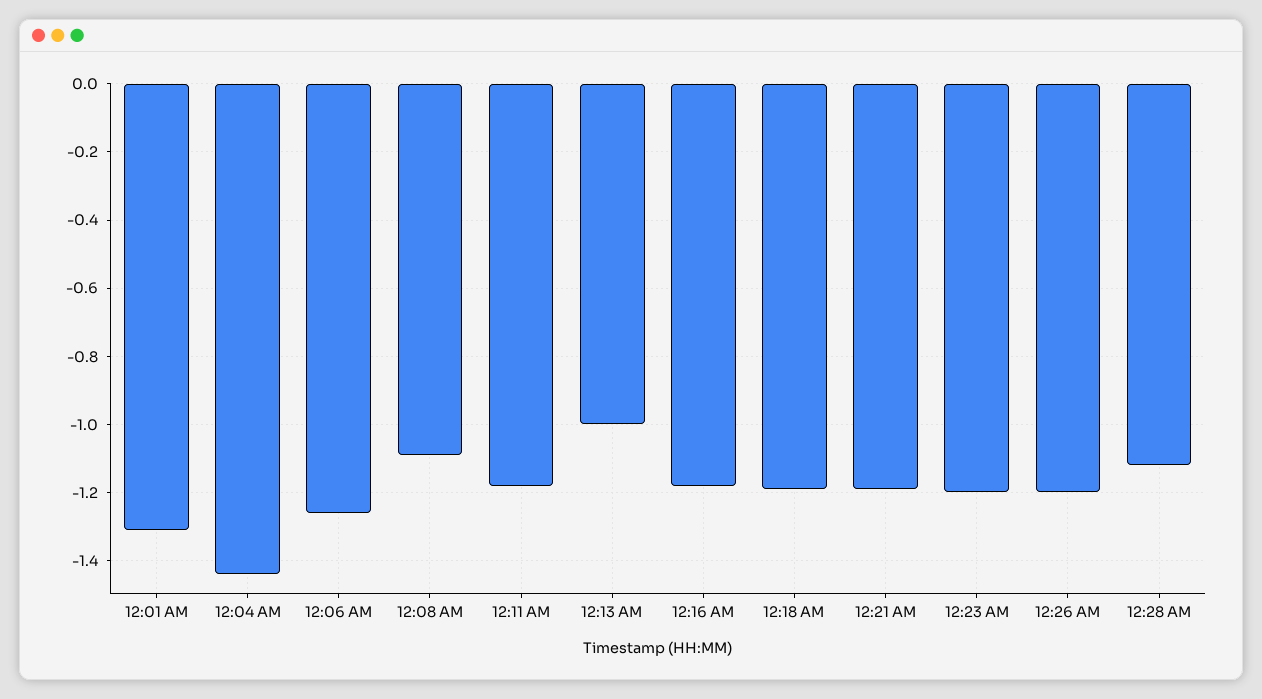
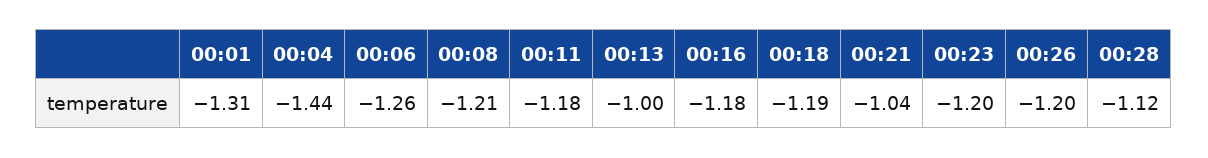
12:08 AM: -1.1 -> -1.21
12:21 AM: -1.2 -> -1.04

